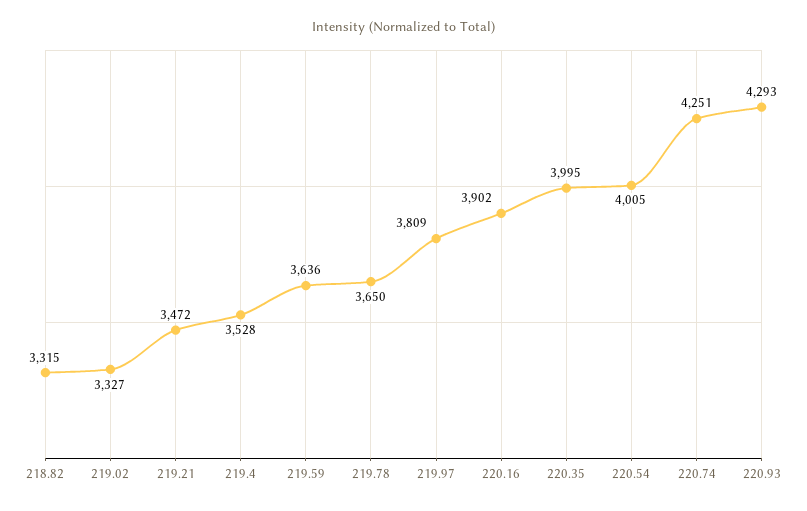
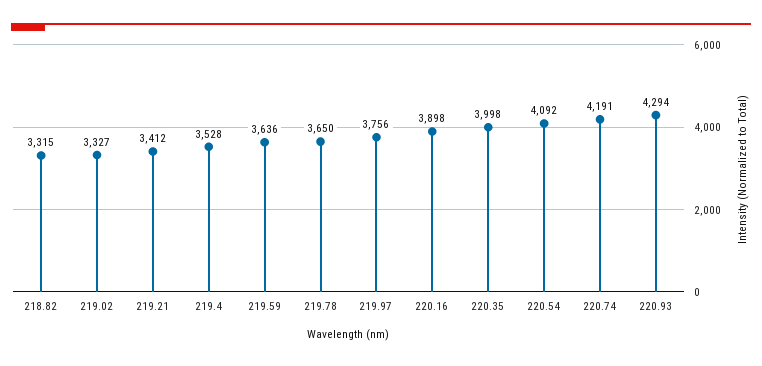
219.21: 3472 -> 3412
219.97: 3809 -> 3756
220.16: 3902 -> 3898
220.35: 3995 -> 3998
220.54: 4005 -> 4092
220.74: 4251 -> 4191
220.93: 4293 -> 4294

